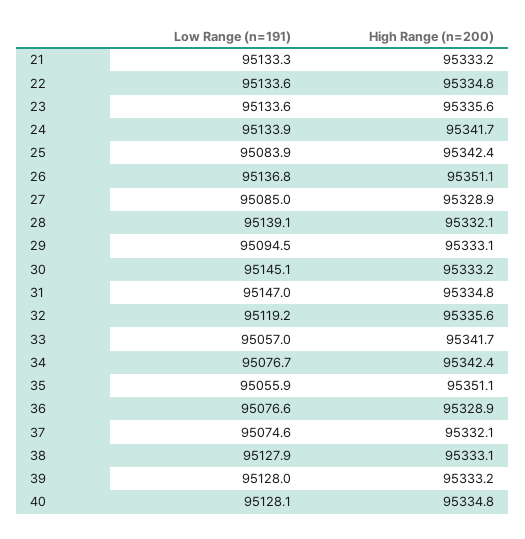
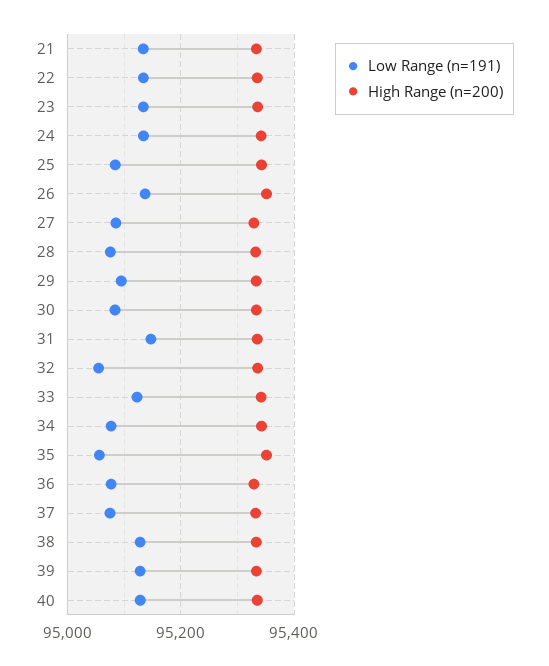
Low Range (n=191), 28: 95139.1 -> 95080
Low Range (n=191), 30: 95145.1 -> 95080
Low Range (n=191), 32: 95119.2 -> 95060
Low Range (n=191), 33: 95057 -> 95120

